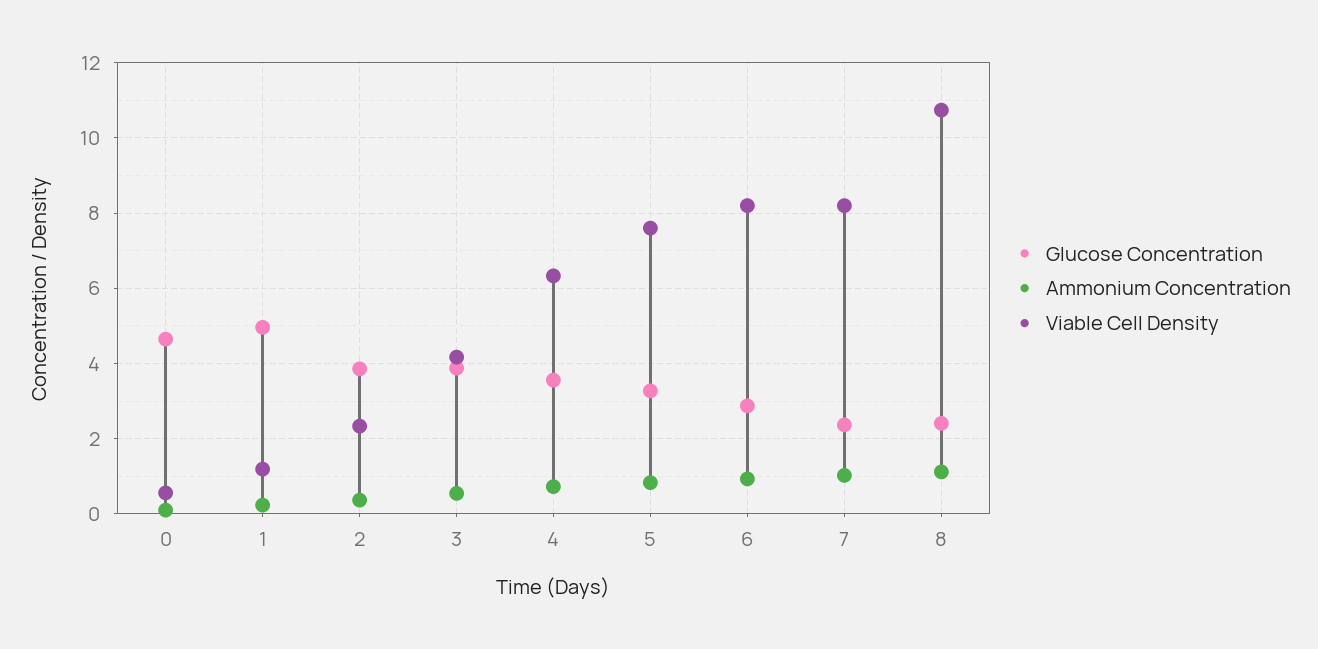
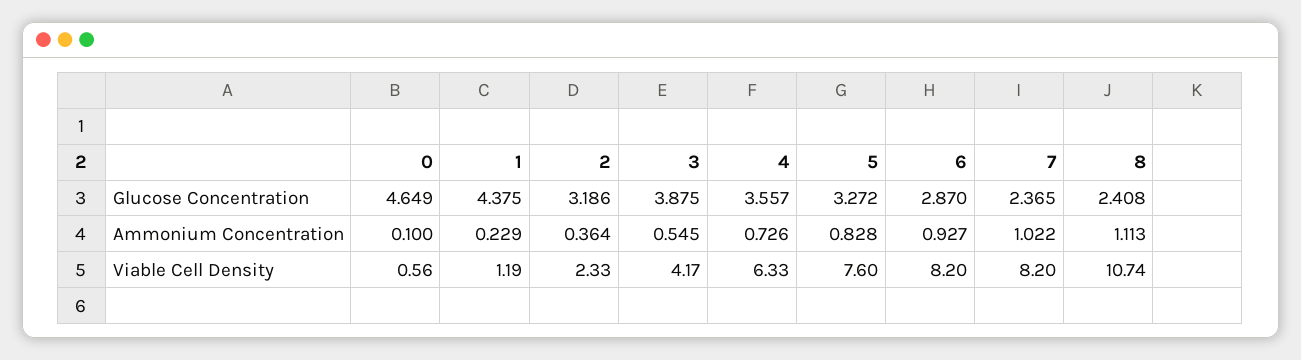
Glucose Concentration, 1: 5 -> 4.375
Glucose Concentration, 2: 3.8 -> 3.186

